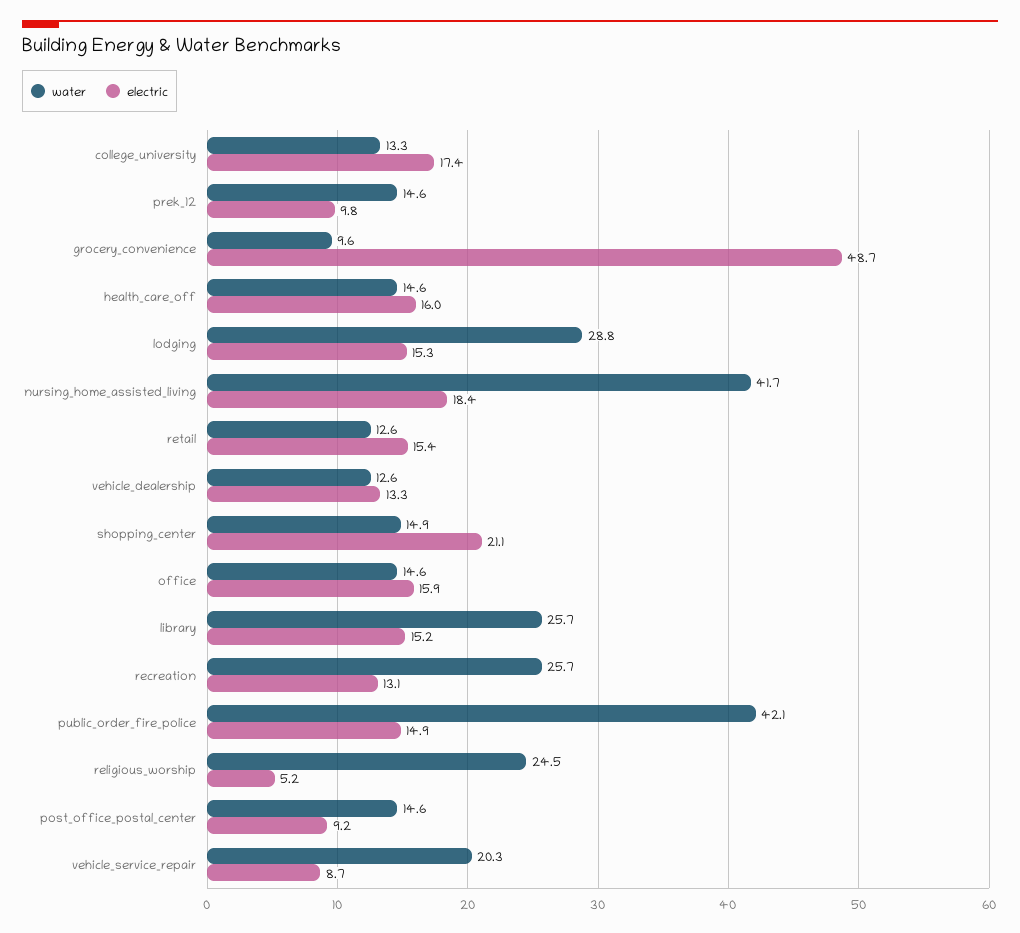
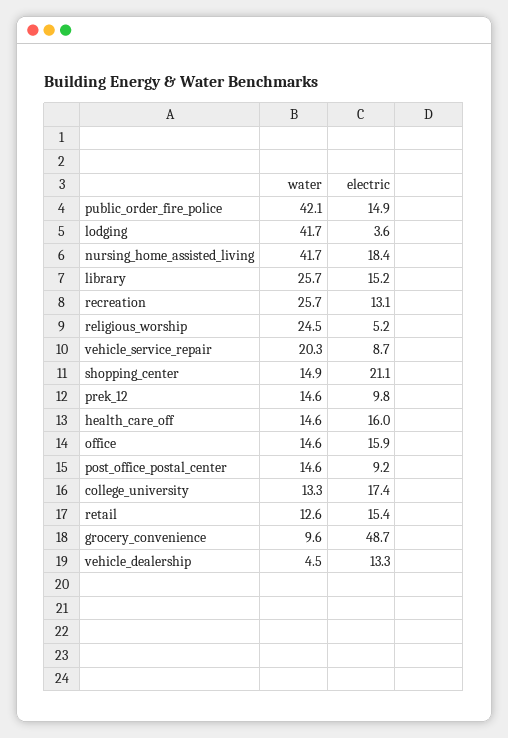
water, lodging: 28.8 -> 41.7
electric, lodging: 15.3 -> 3.6
water, vehicle_dealership: 12.6 -> 4.5

